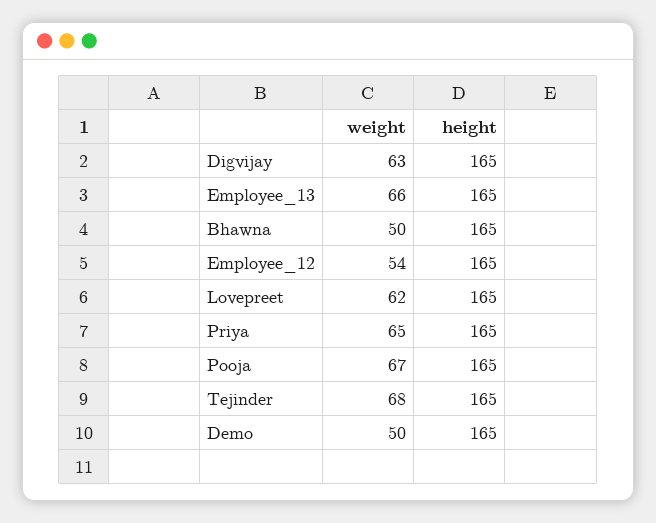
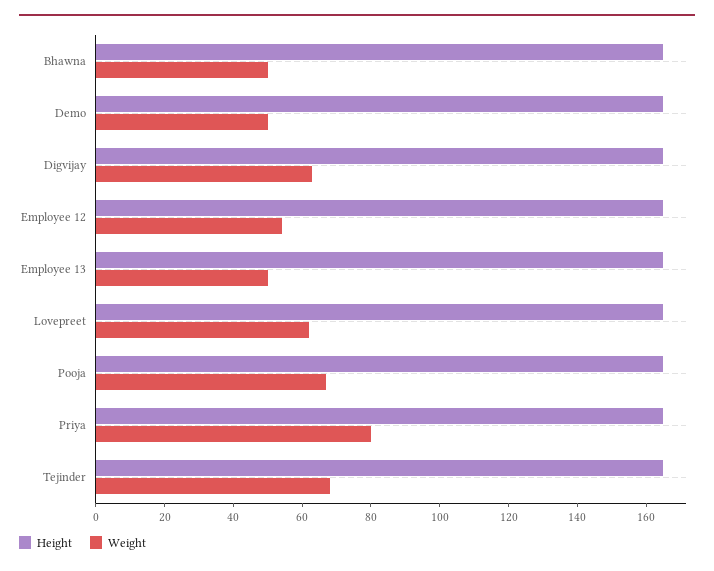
weight, Employee_13: 66 -> 50
weight, Priya: 65 -> 80

